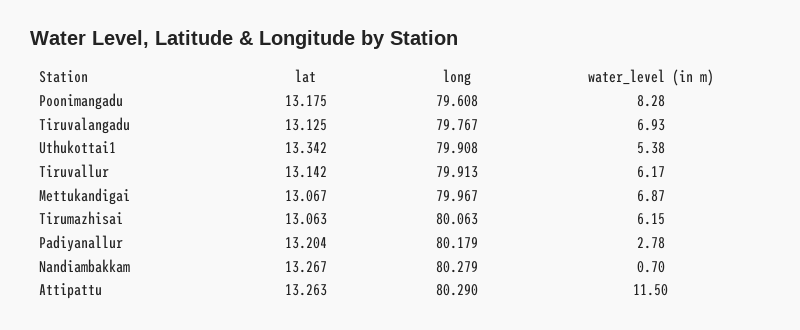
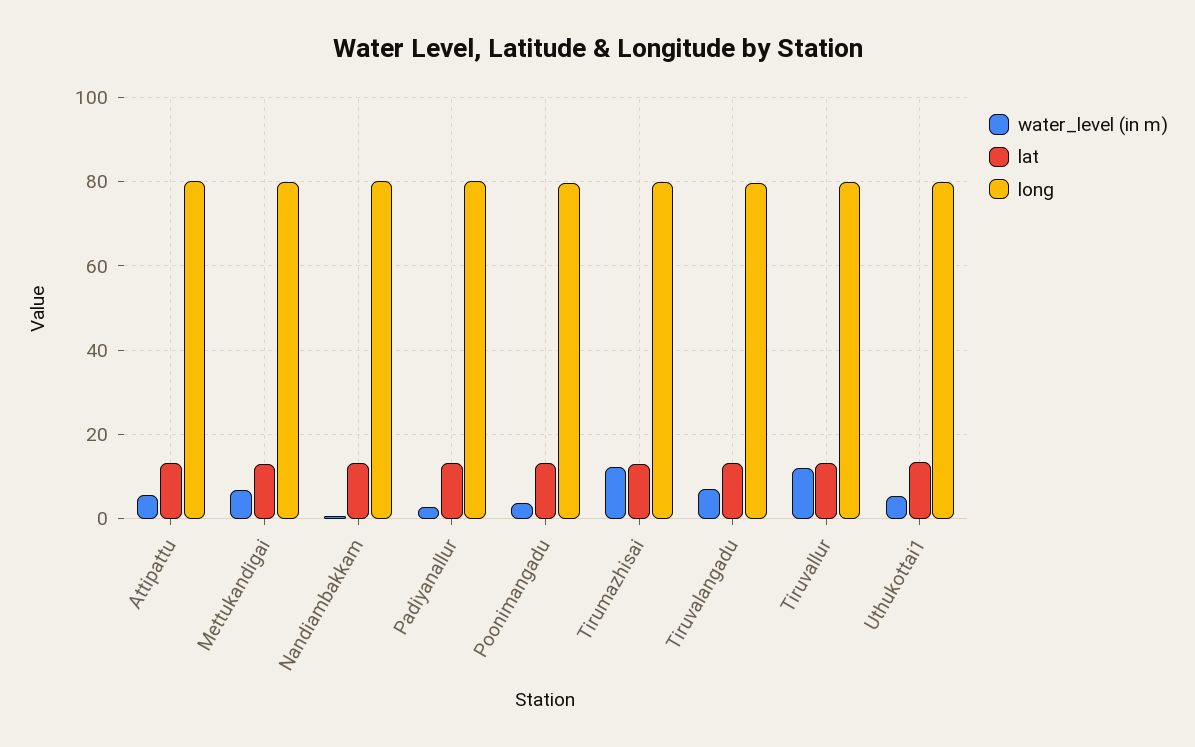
water_level (in m), Poonimangadu: 8.28 -> 4
water_level (in m), Tiruvallur: 6.17 -> 12
water_level (in m), Tirumazhisai: 6.15 -> 12
water_level (in m), Attipattu: 11.5 -> 6

